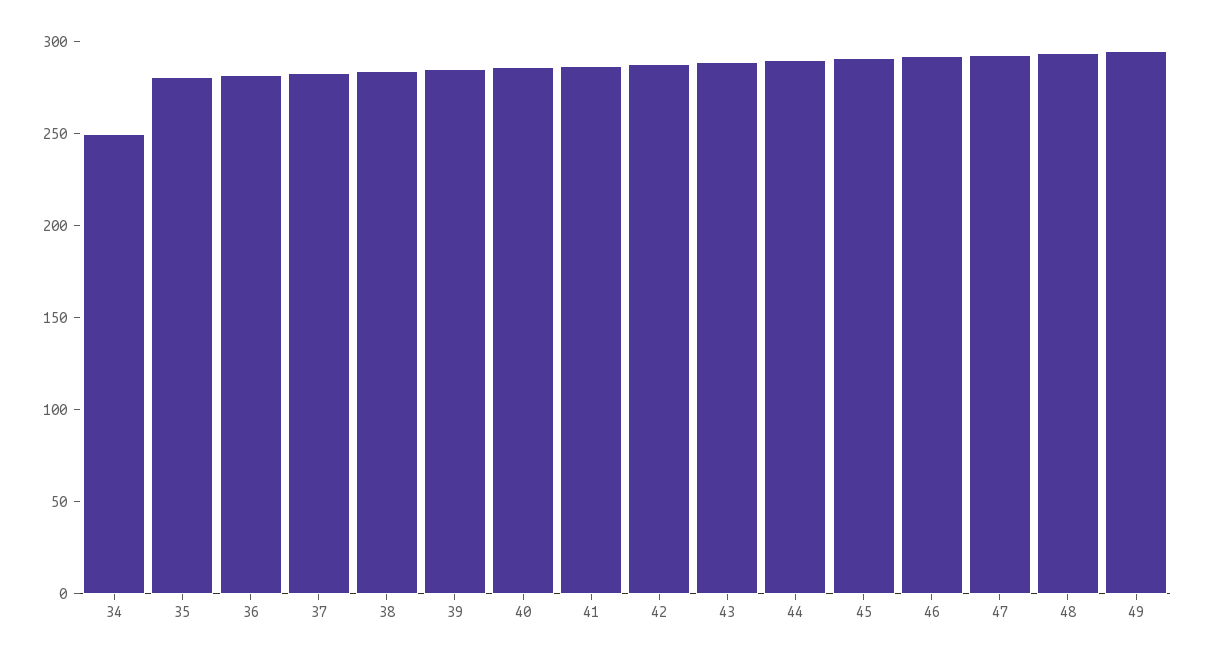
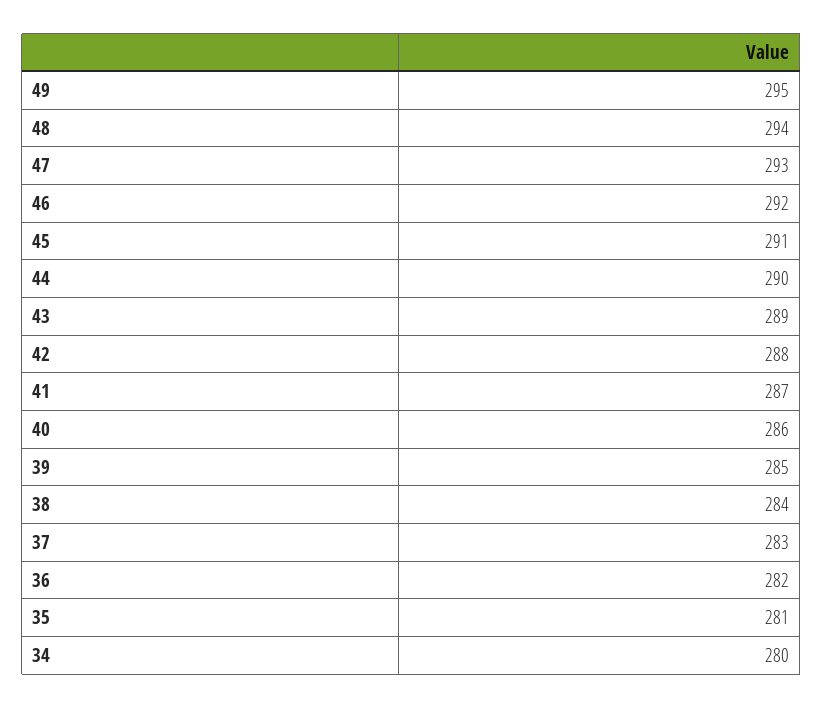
34: 250 -> 280

